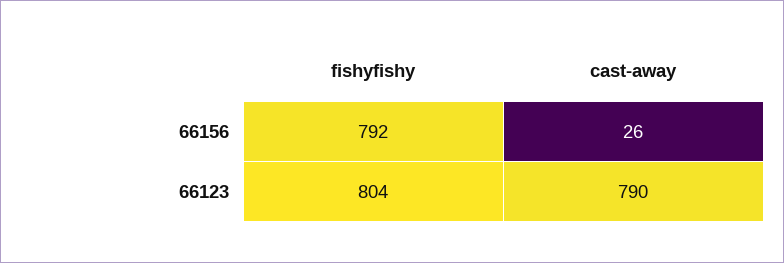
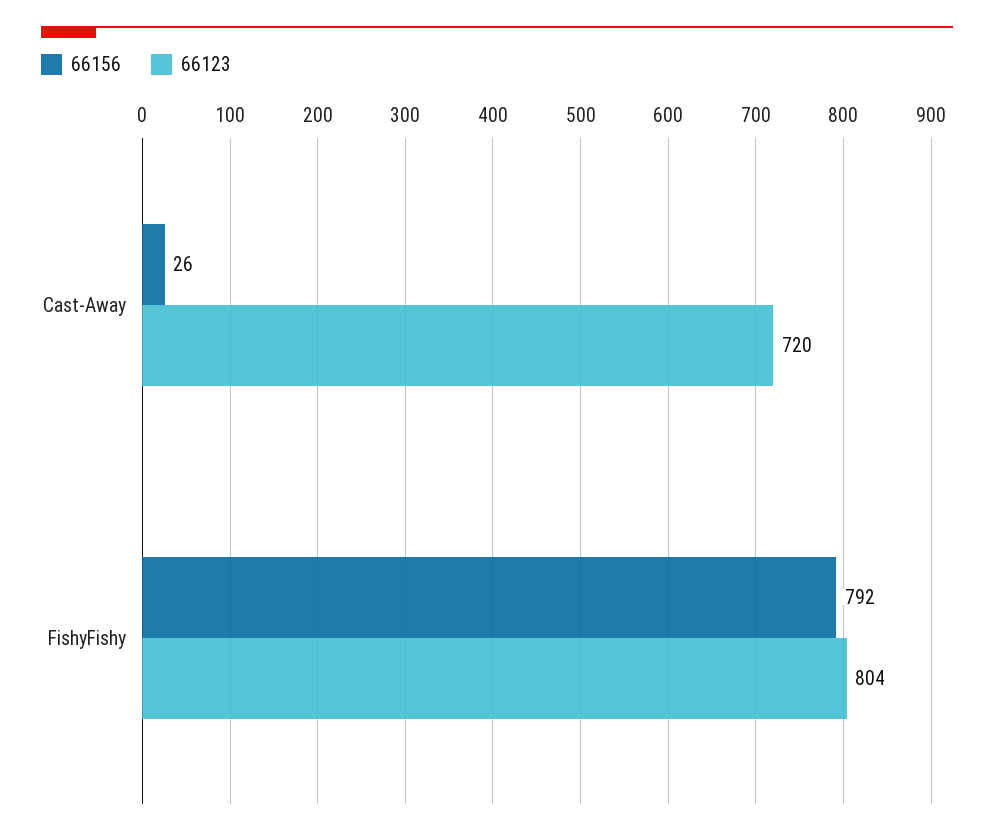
66123, cast-away: 790 -> 720

